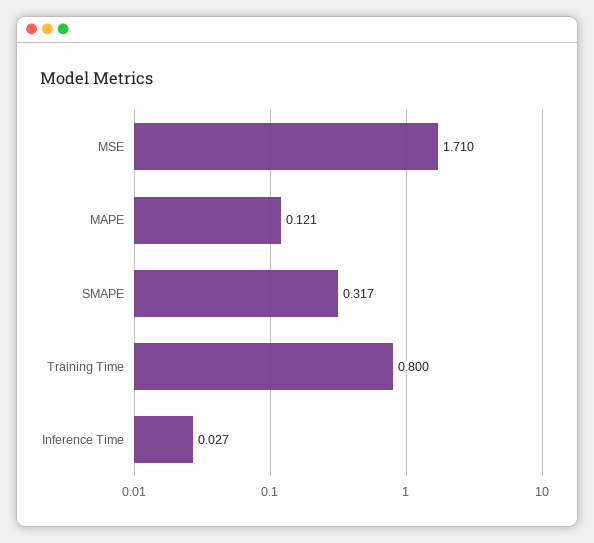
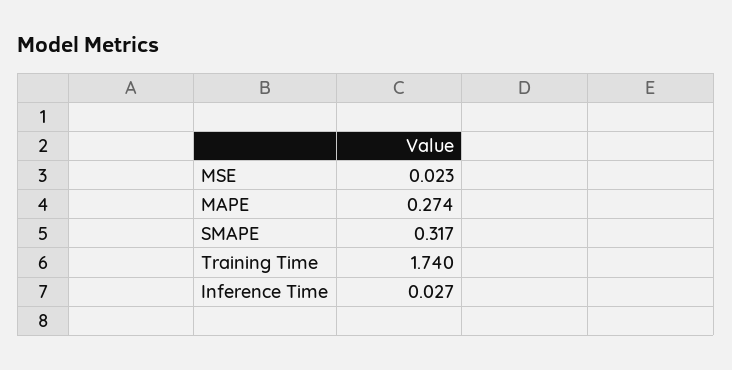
MSE: 1.71 -> 0.023
MAPE: 0.121 -> 0.274
Training Time: 0.8 -> 1.74

